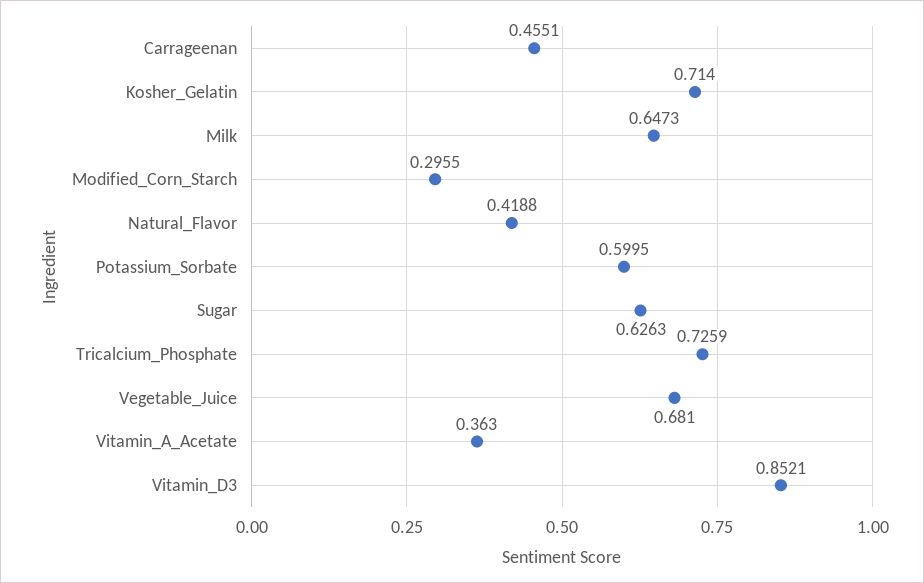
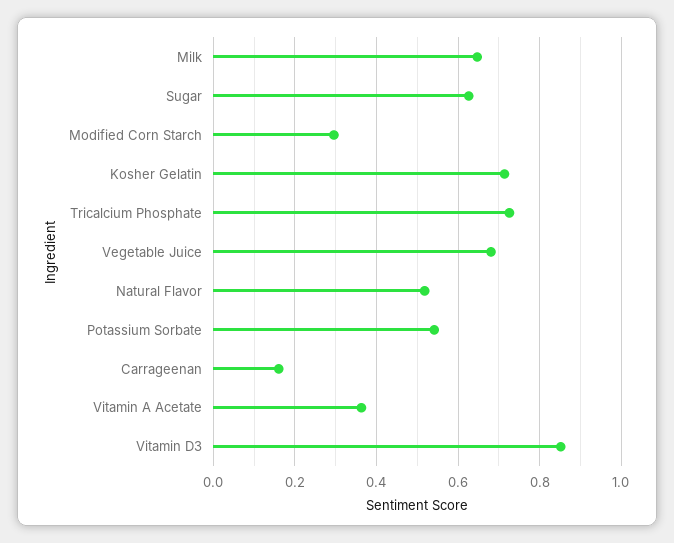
Carrageenan: 0.4551 -> 0.16
Natural_Flavor: 0.4188 -> 0.52
Potassium_Sorbate: 0.5995 -> 0.54

